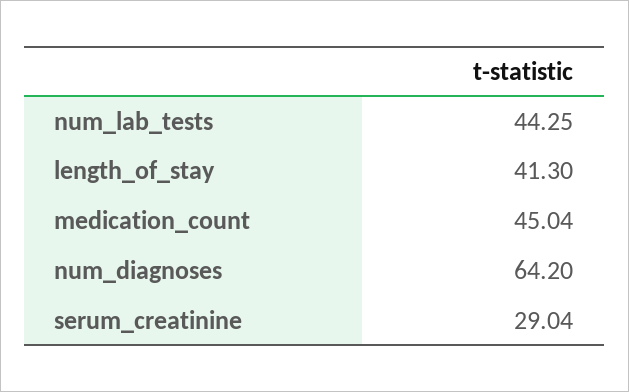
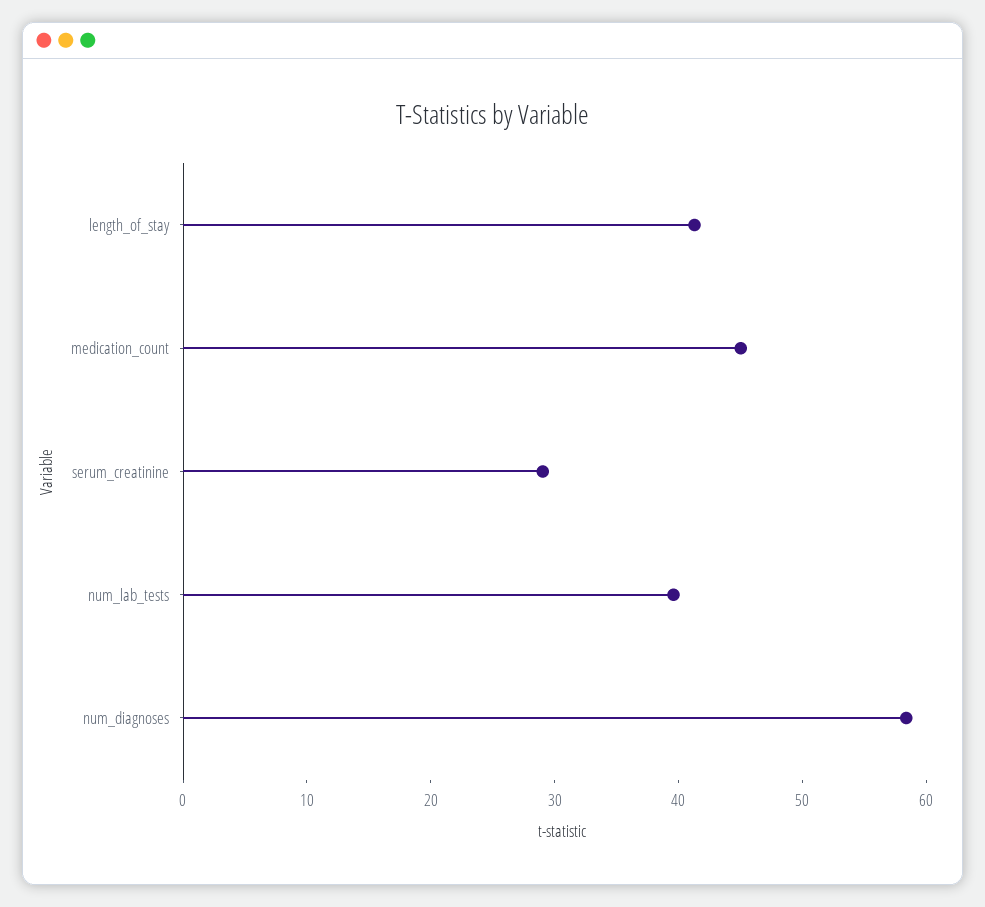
num_lab_tests: 44.25 -> 40
num_diagnoses: 64.2 -> 58

